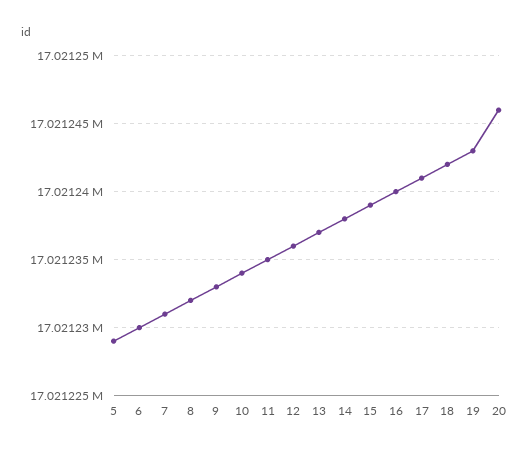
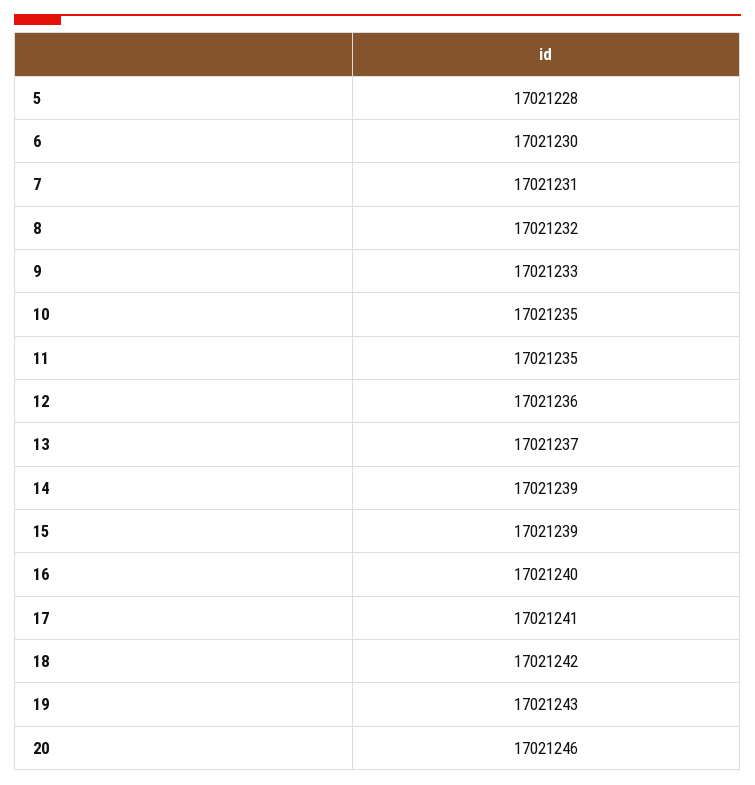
5: 17021229 -> 17021228
10: 17021234 -> 17021235
14: 17021238 -> 17021239

